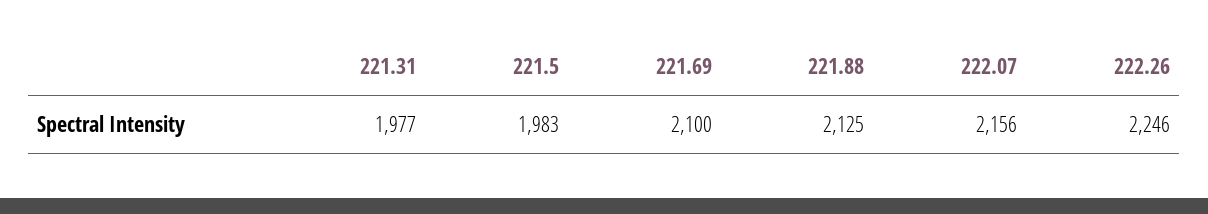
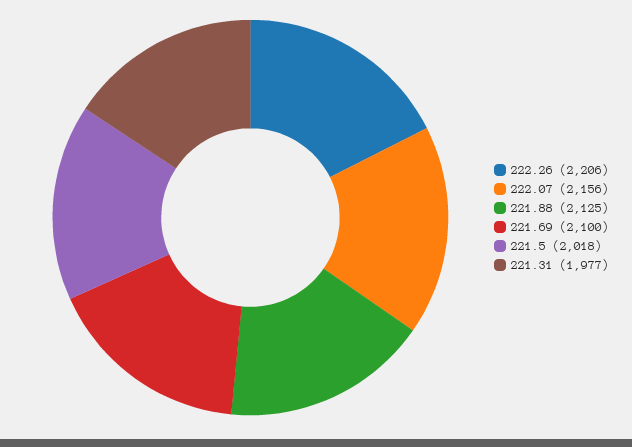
221.5: 1983 -> 2018
222.26: 2246 -> 2206

